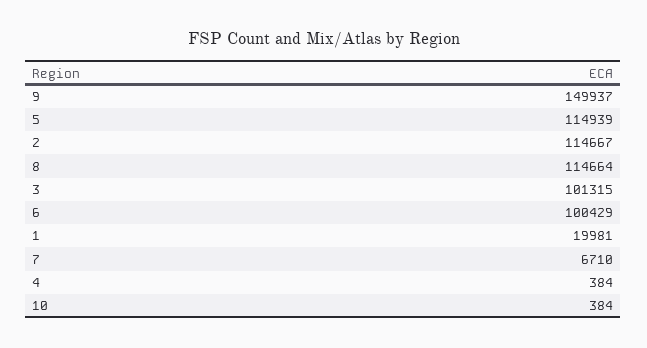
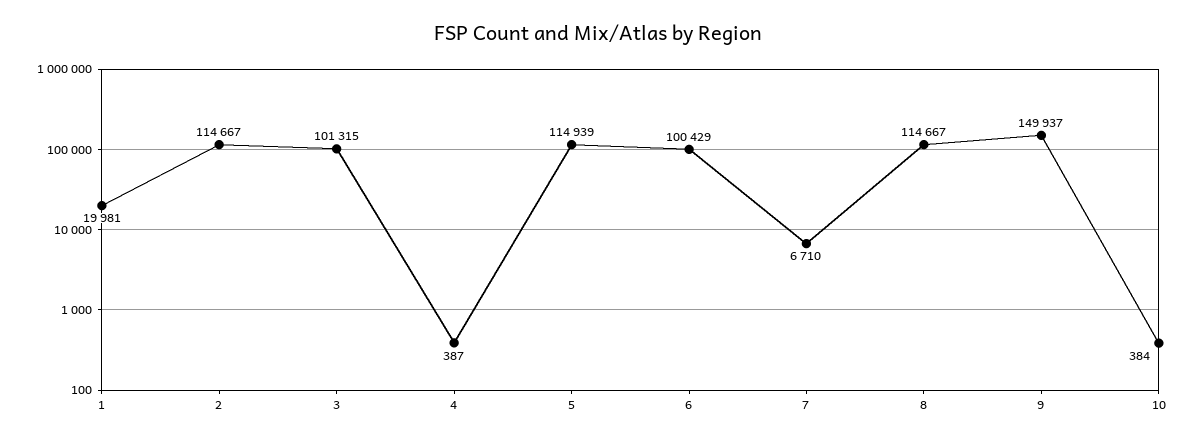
8: 114664 -> 114667
4: 384 -> 387

